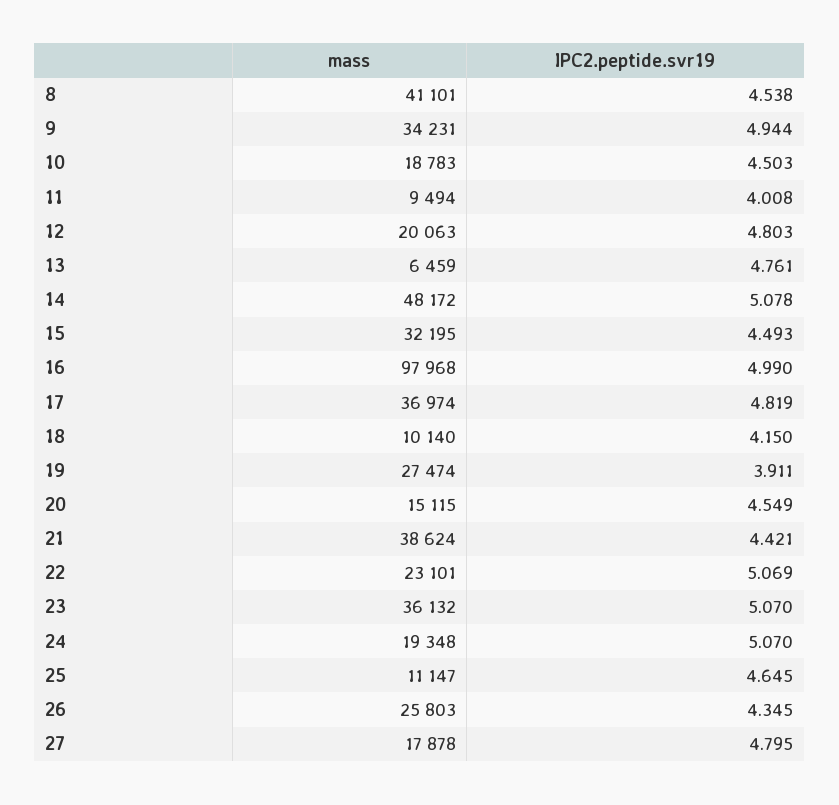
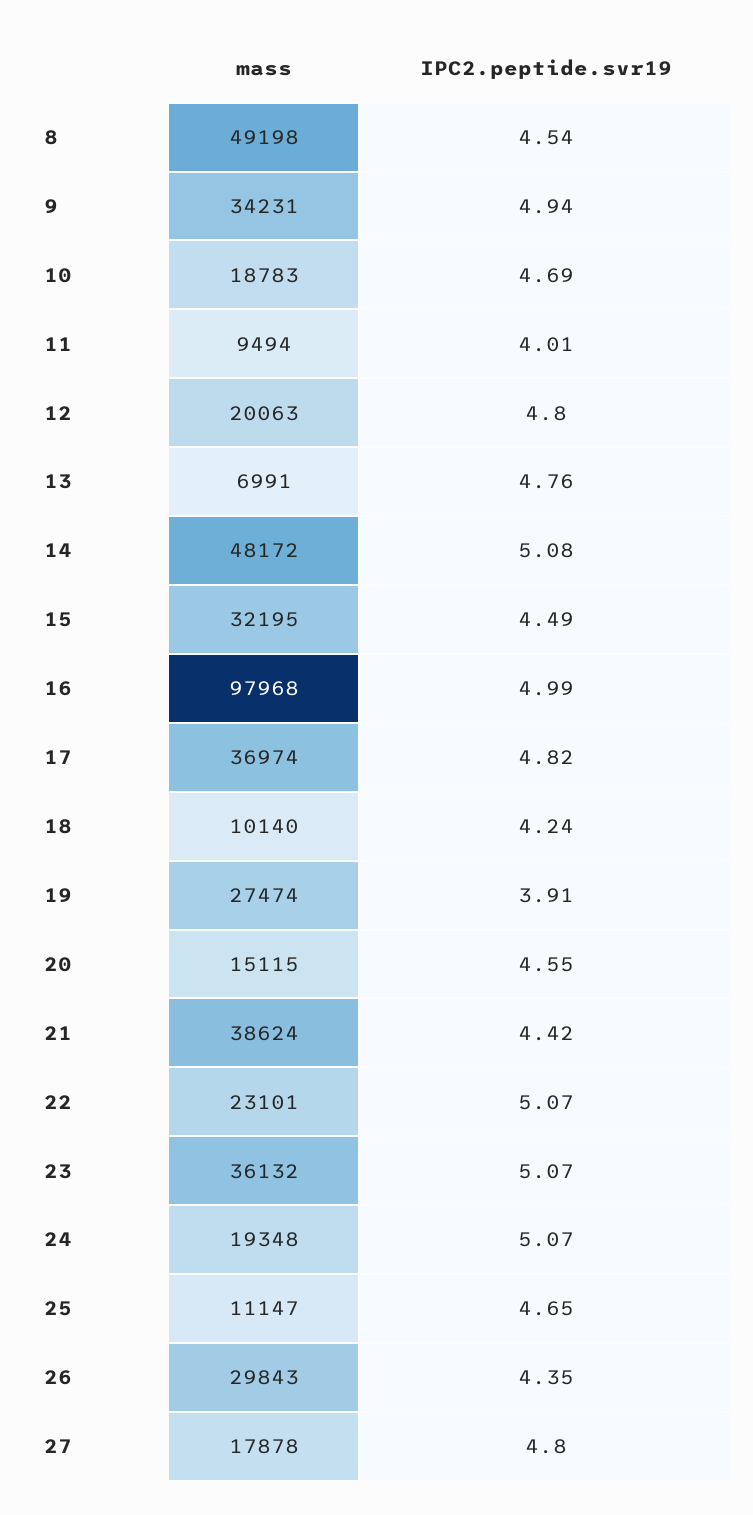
mass, 8: 41101 -> 49198
IPC2.peptide.svr19, 10: 4.503 -> 4.69
mass, 13: 6459 -> 6991
IPC2.peptide.svr19, 18: 4.15 -> 4.24
mass, 26: 25803 -> 29843

